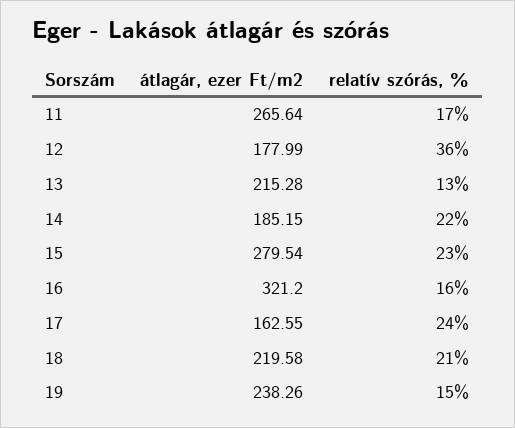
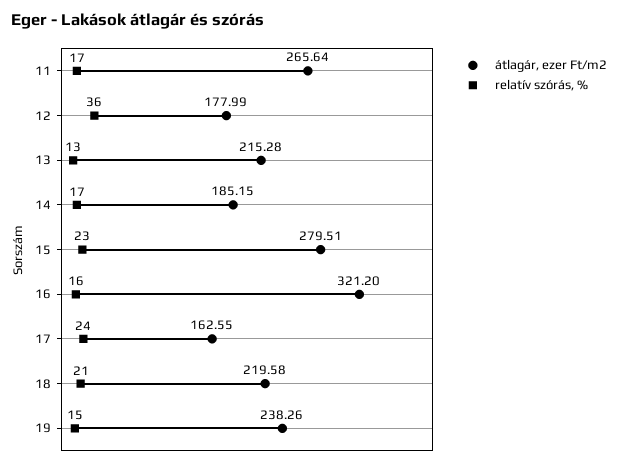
relatív szórás, %, 14: 22 -> 17
átlagár, ezer Ft/m2, 15: 279.54 -> 279.51

